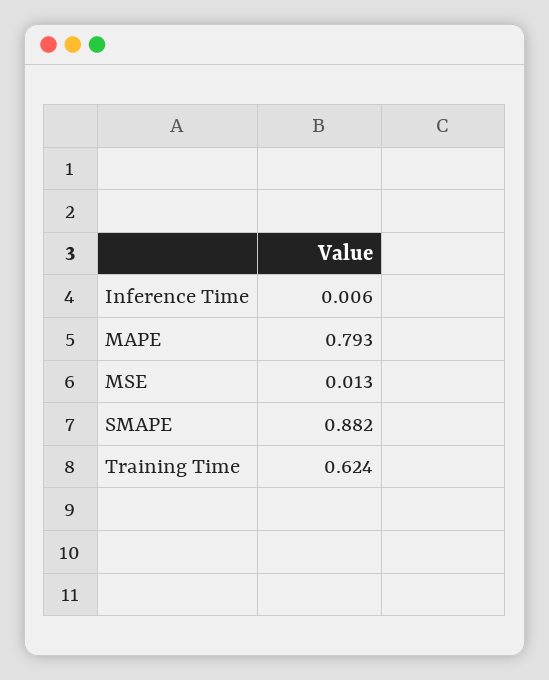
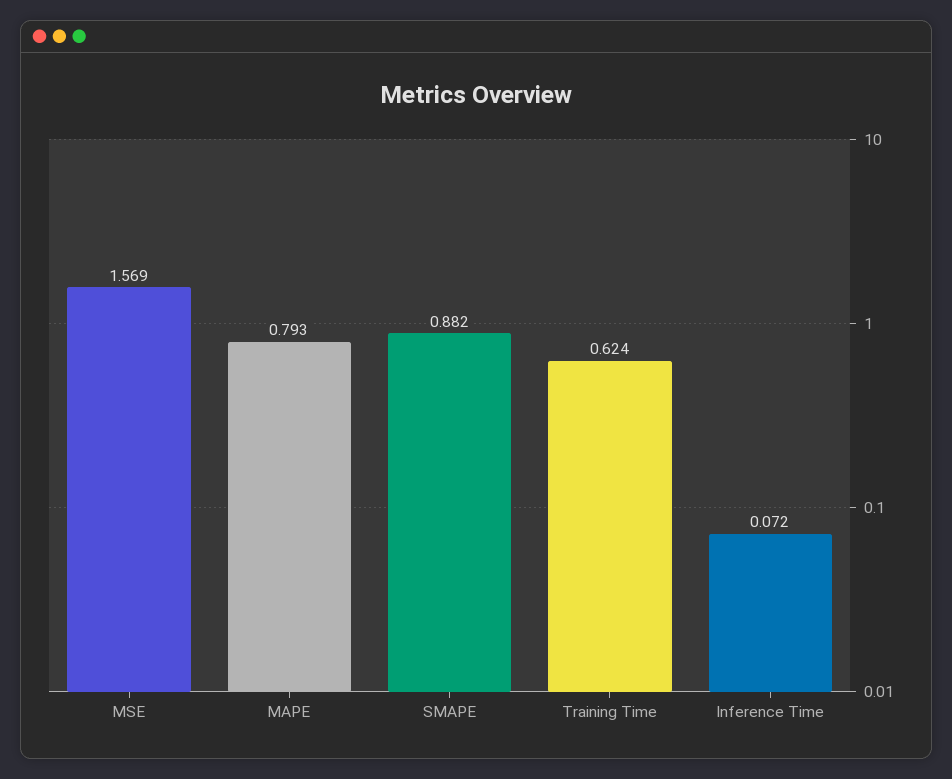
Inference Time: 0.006 -> 0.072
MSE: 0.013 -> 1.569

